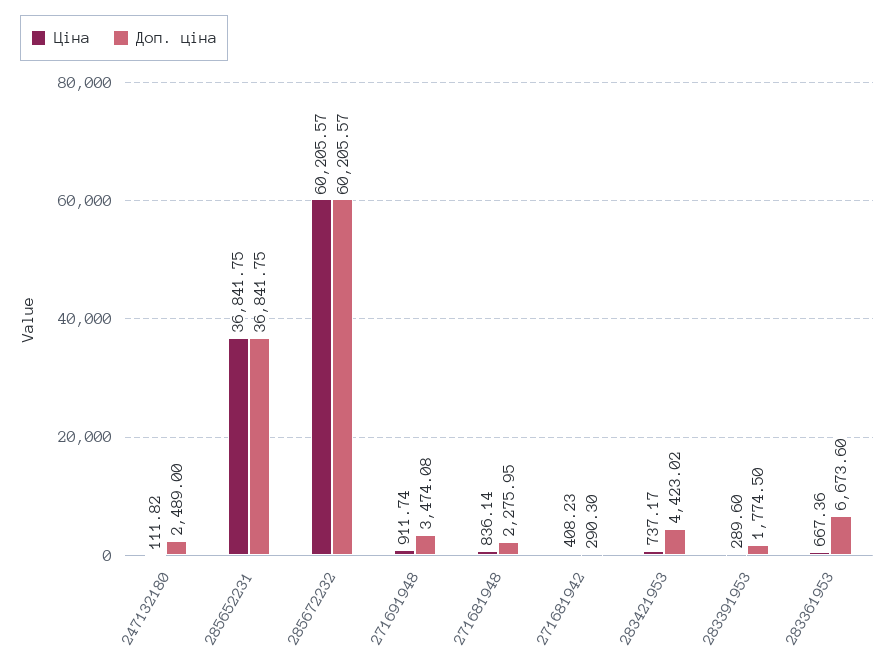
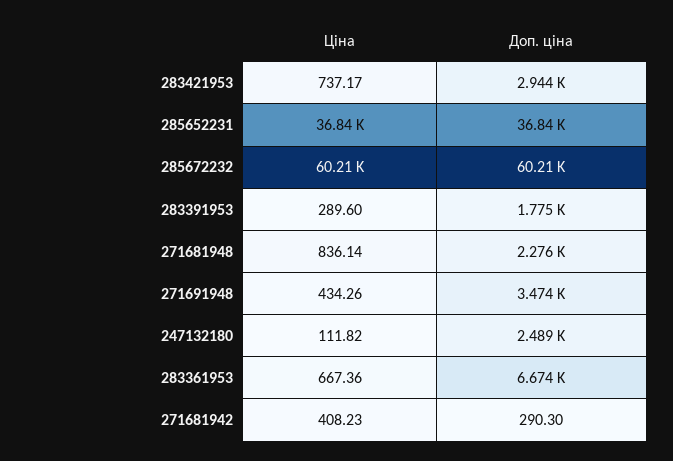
Ціна, 271691948: 911.74 -> 434.26
Доп. ціна, 283421953: 4423.02 -> 2944

